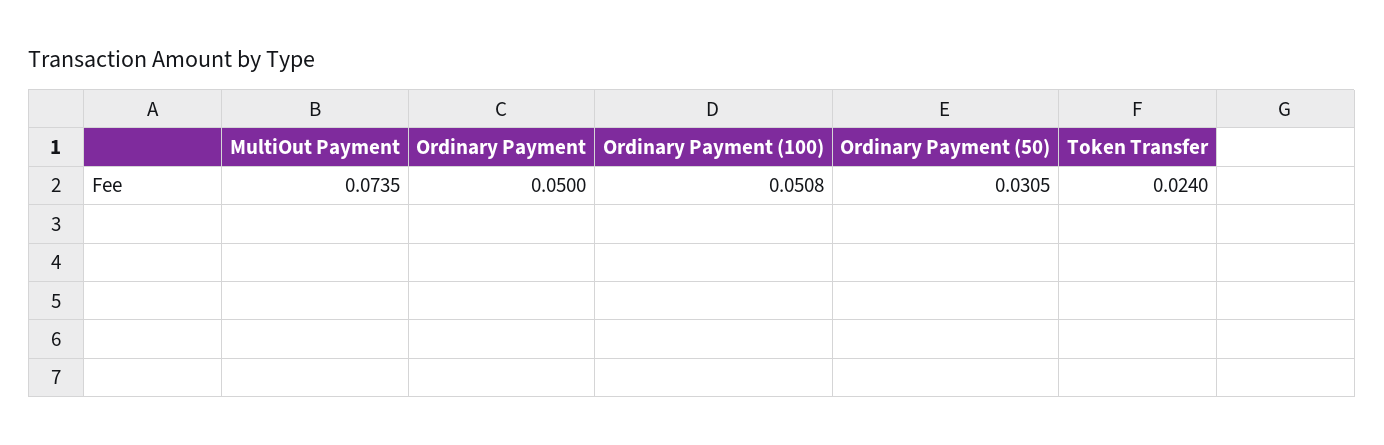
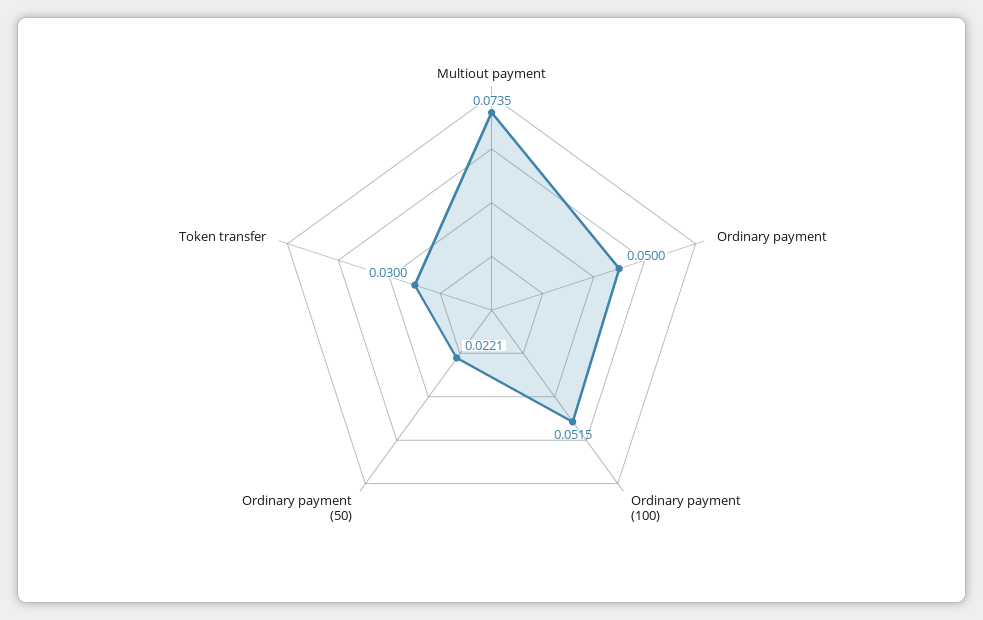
Ordinary Payment (100): 0.0508 -> 0.0515
Ordinary Payment (50): 0.0305 -> 0.0221
Token Transfer: 0.024 -> 0.03

